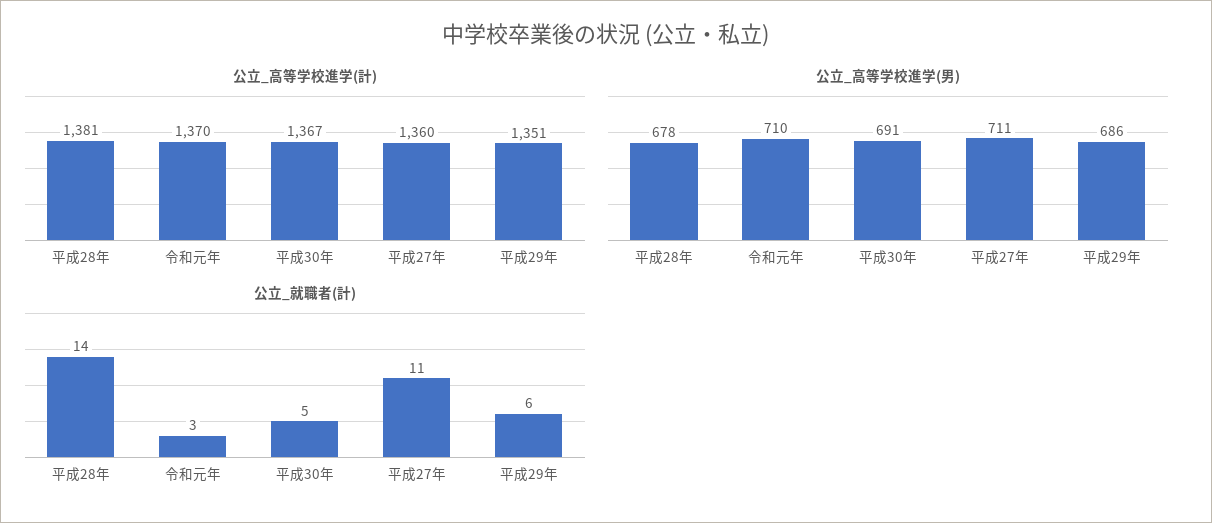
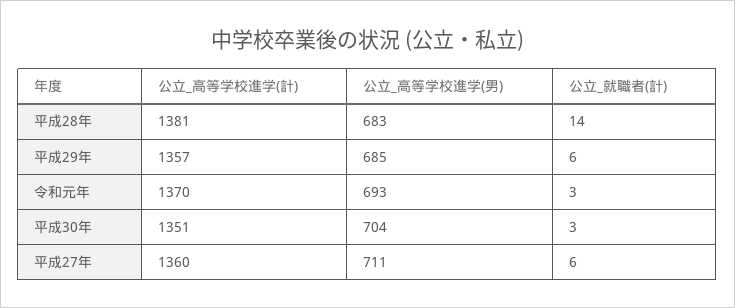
公立_高等学校進学(計), 平成30年: 1367 -> 1351
公立_高等学校進学(計), 平成29年: 1351 -> 1357
公立_高等学校進学(男), 平成28年: 678 -> 683
公立_高等学校進学(男), 令和元年: 710 -> 693
公立_高等学校進学(男), 平成30年: 691 -> 704
公立_高等学校進学(男), 平成29年: 686 -> 685
公立_就職者(計), 平成30年: 5 -> 3
公立_就職者(計), 平成27年: 11 -> 6

